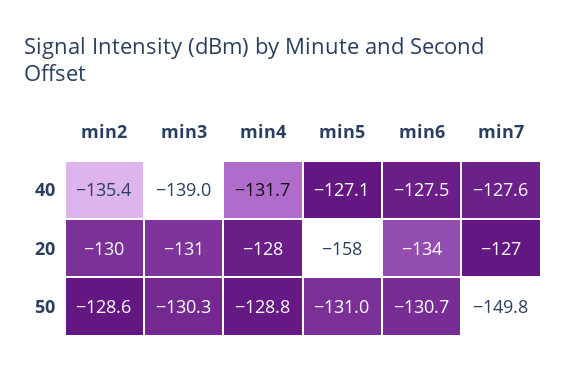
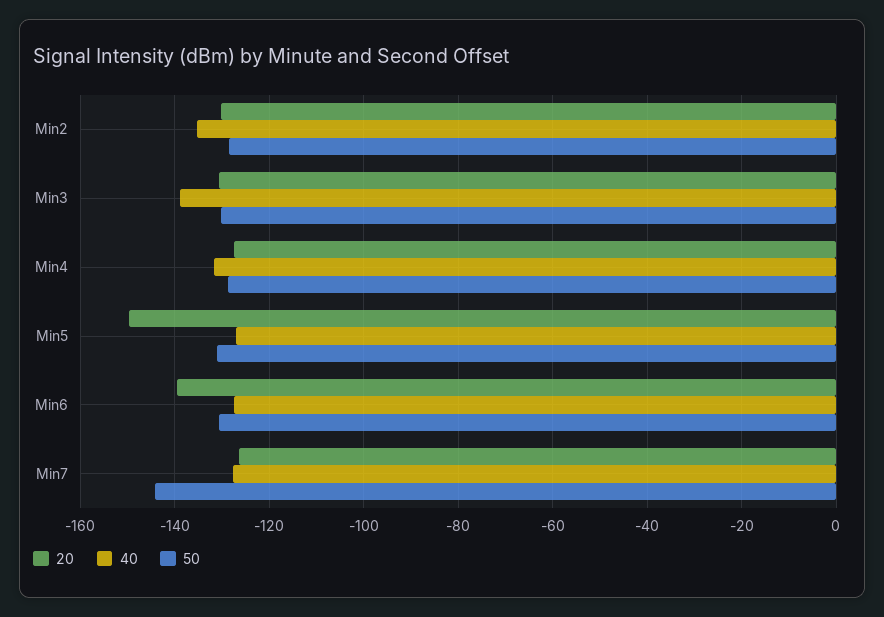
20, min5: -158 -> -150
20, min6: -134 -> -140
50, min7: -149.8 -> -144

